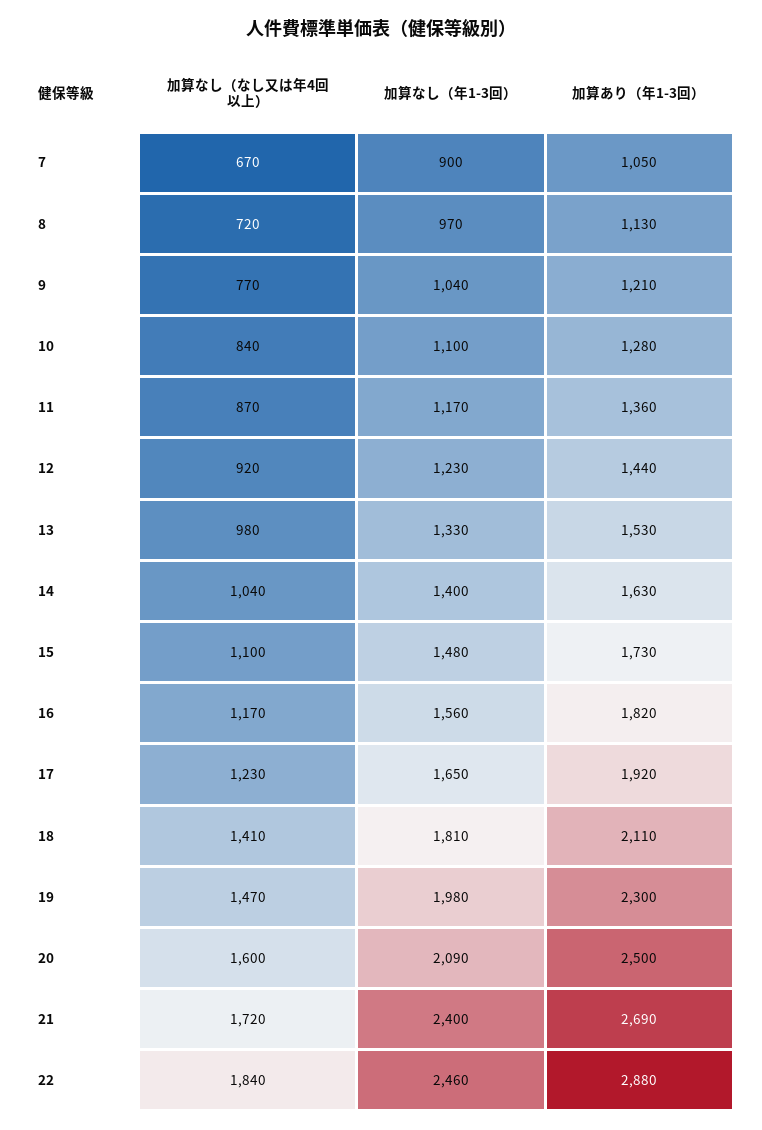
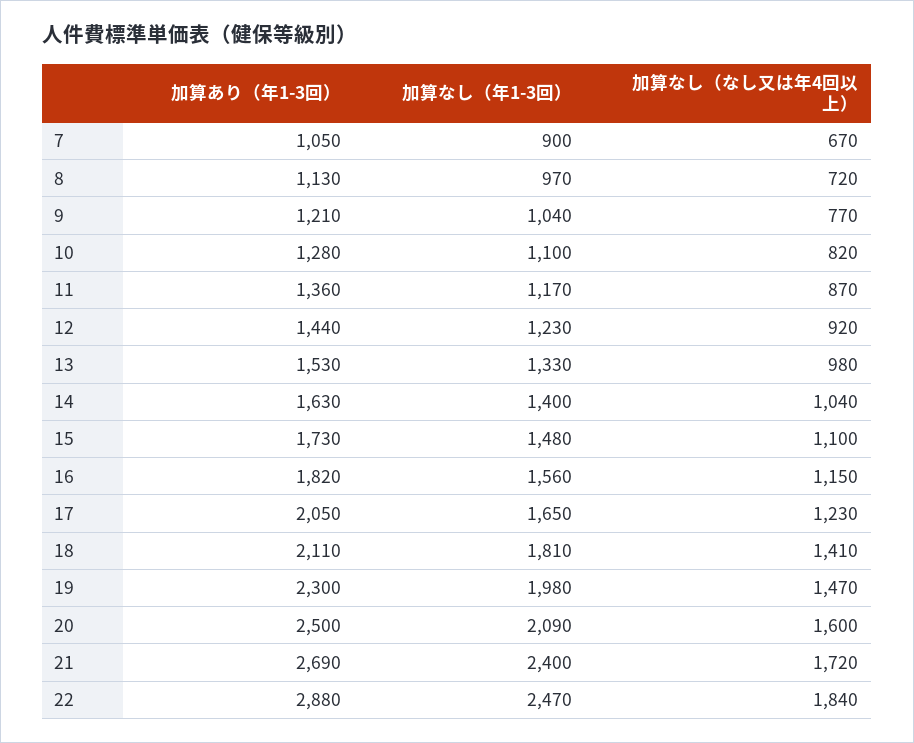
加算なし（なし又は年4回以上）, 10: 840 -> 820
加算なし（なし又は年4回以上）, 16: 1170 -> 1150
加算あり（年1-3回）, 17: 1920 -> 2050
加算なし（年1-3回）, 22: 2460 -> 2470

